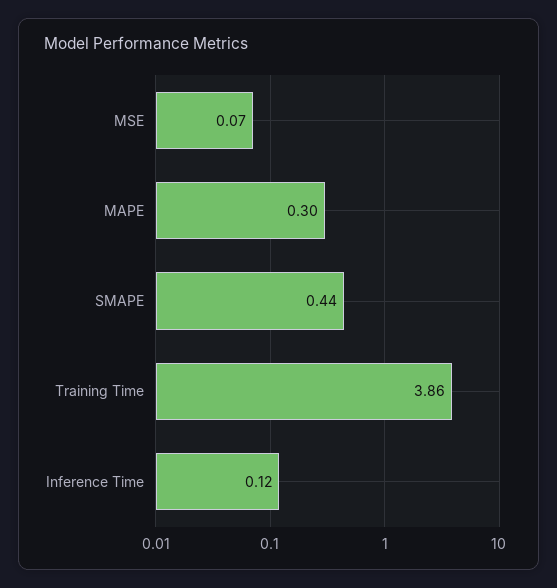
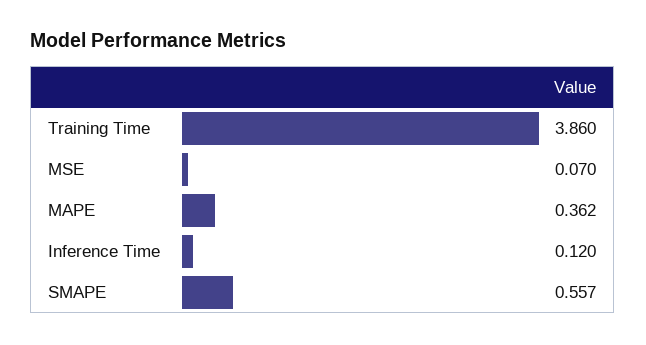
MAPE: 0.3 -> 0.362
SMAPE: 0.44 -> 0.557

